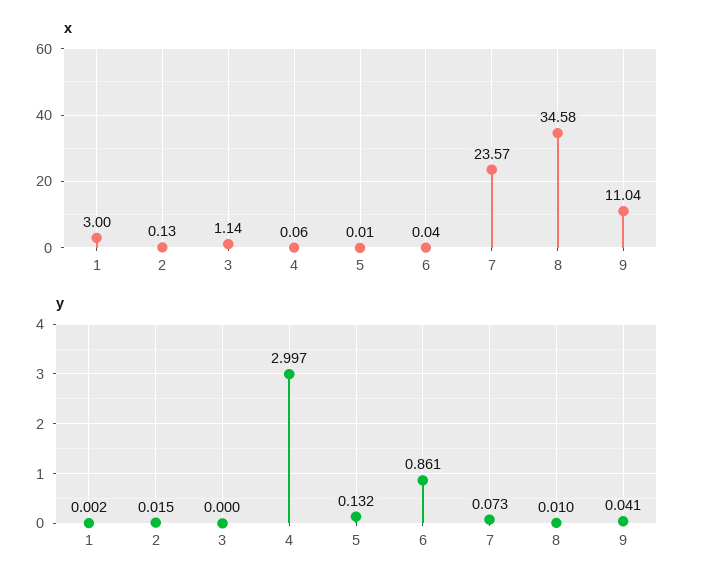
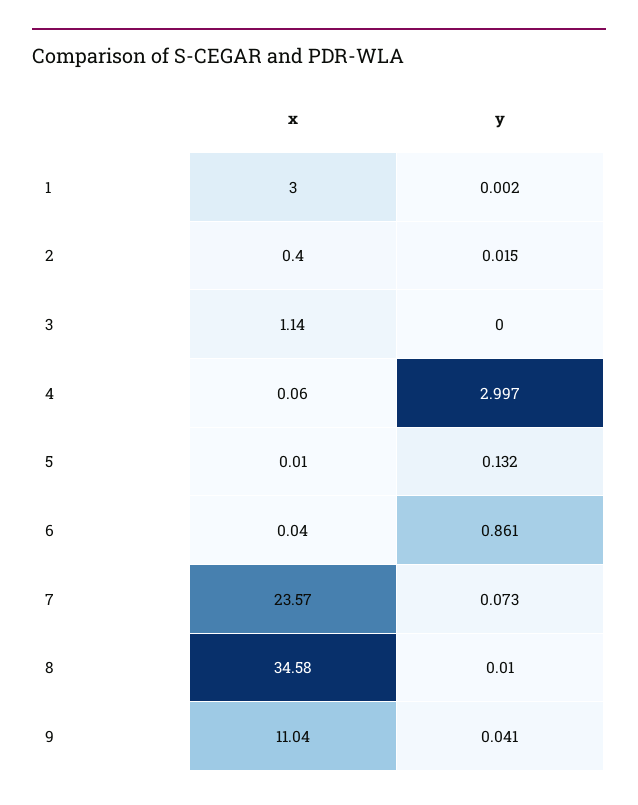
x, 2: 0.13 -> 0.4

